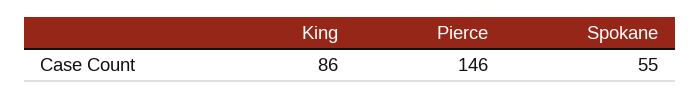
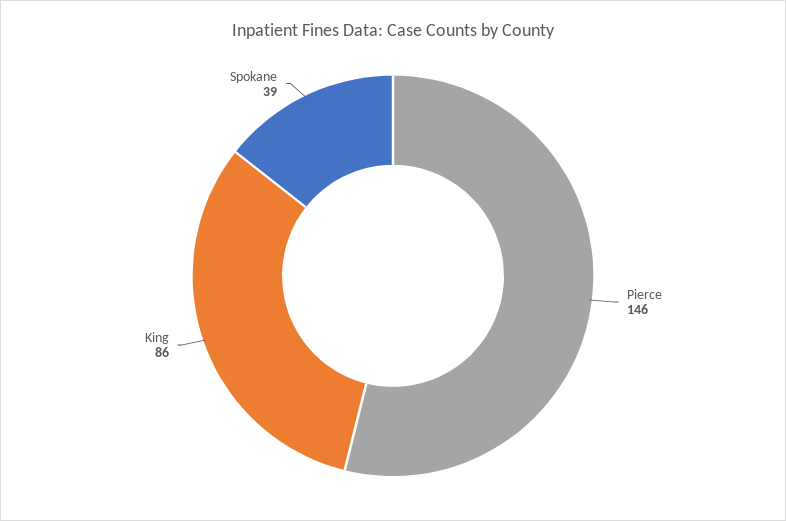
Spokane: 55 -> 39

